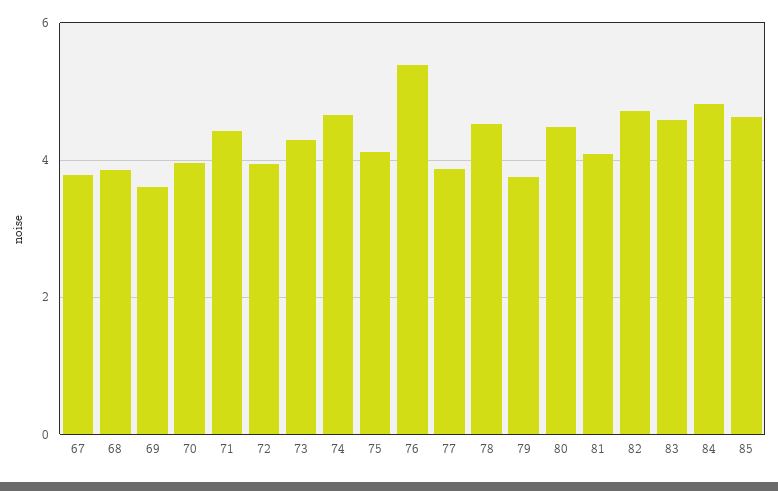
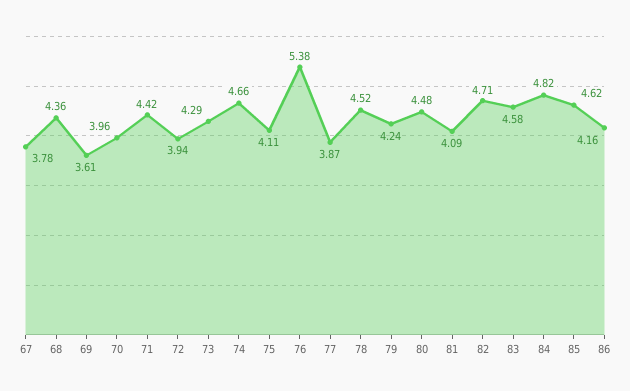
68: 3.8 -> 4.36
79: 3.8 -> 4.24
86: none -> 4.16

